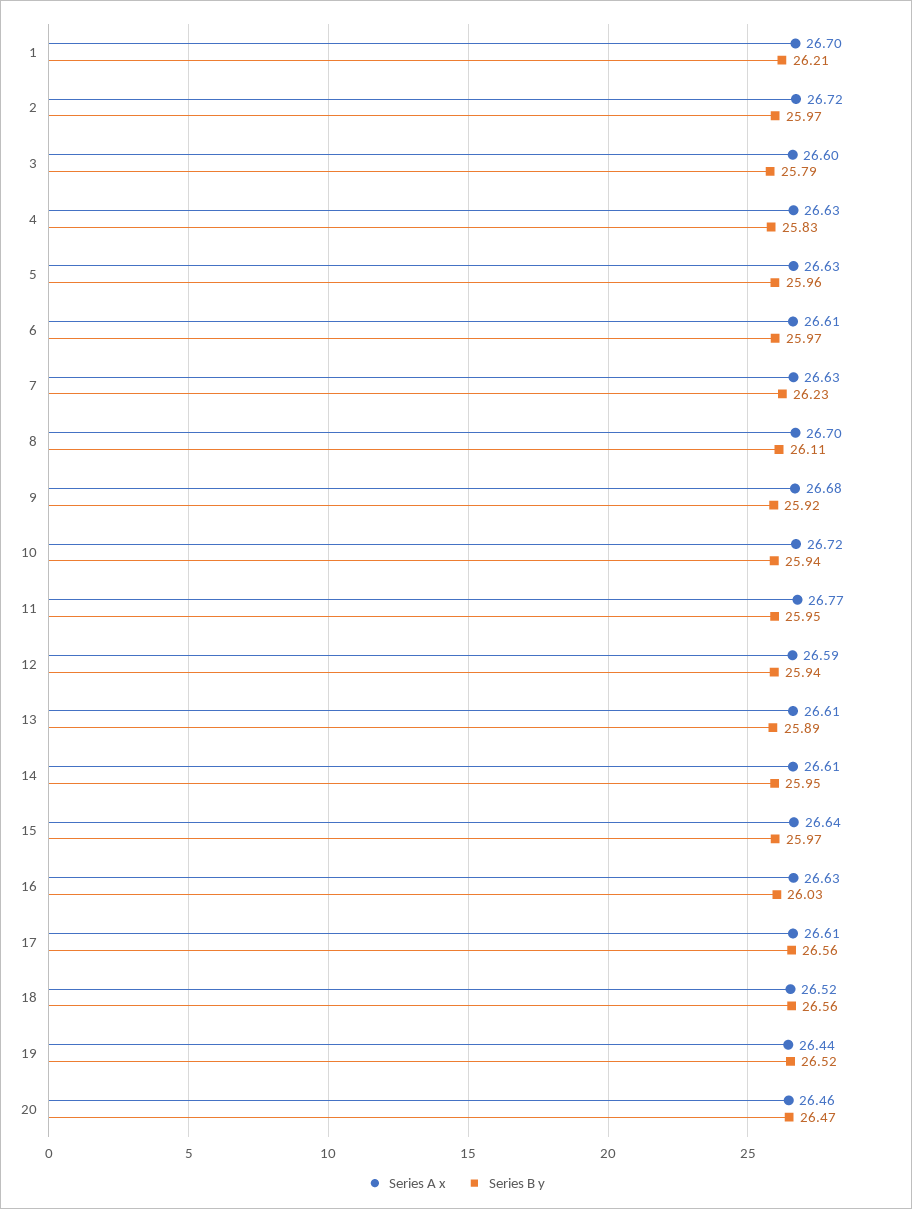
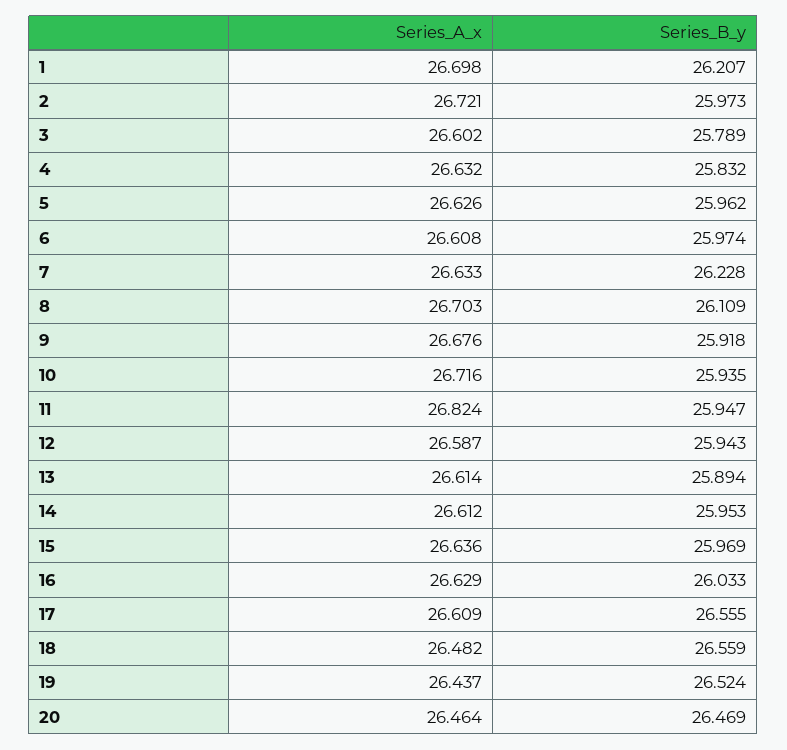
Series A x, 11: 26.77 -> 26.824
Series A x, 18: 26.52 -> 26.482

